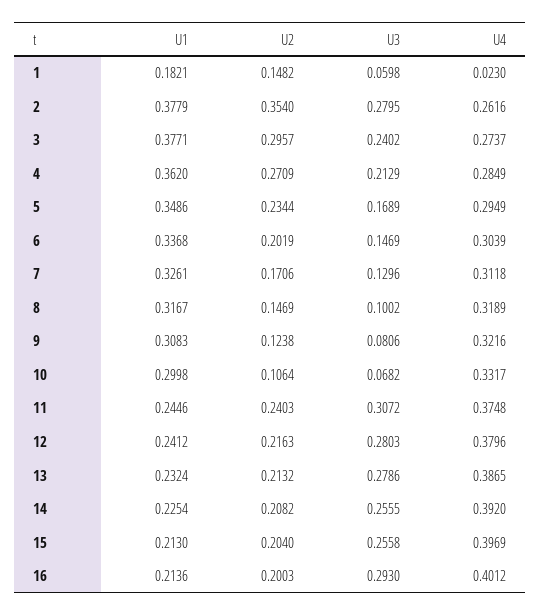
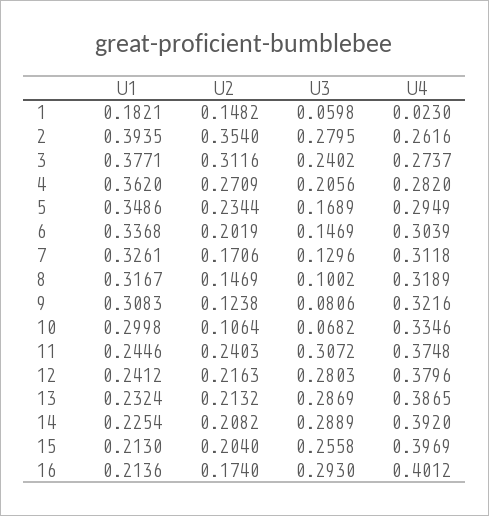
U1, 2: 0.3779 -> 0.3935
U2, 3: 0.2957 -> 0.3116
U3, 4: 0.2129 -> 0.2056
U4, 4: 0.2849 -> 0.282
U4, 10: 0.3317 -> 0.3346
U3, 13: 0.2786 -> 0.2869
U3, 14: 0.2555 -> 0.2889
U2, 16: 0.2003 -> 0.174

